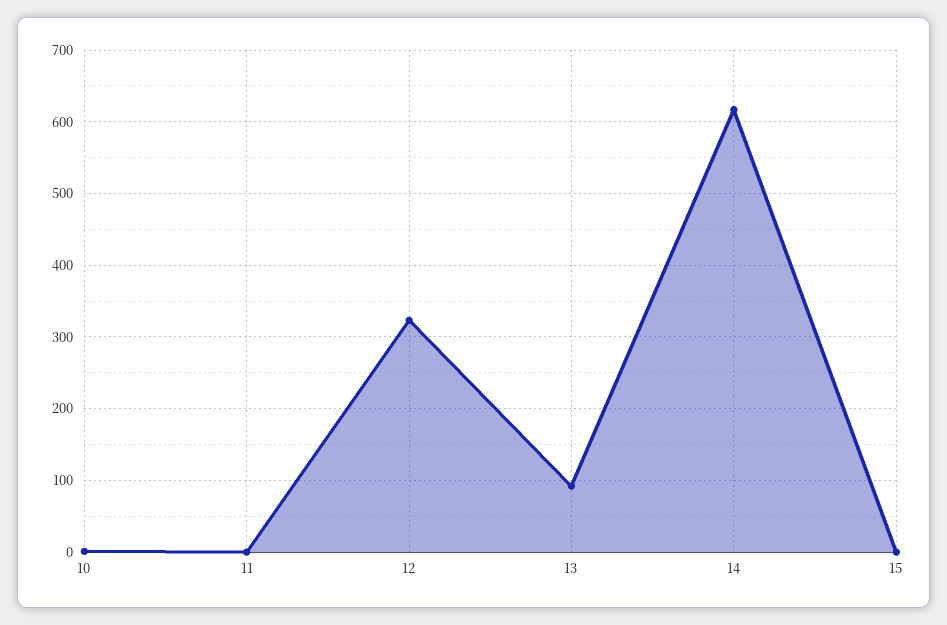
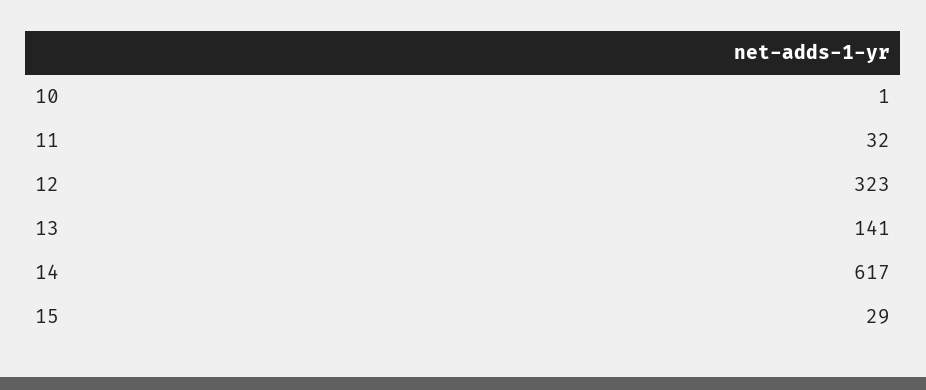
11: 0 -> 32
13: 90 -> 141
15: 0 -> 29

